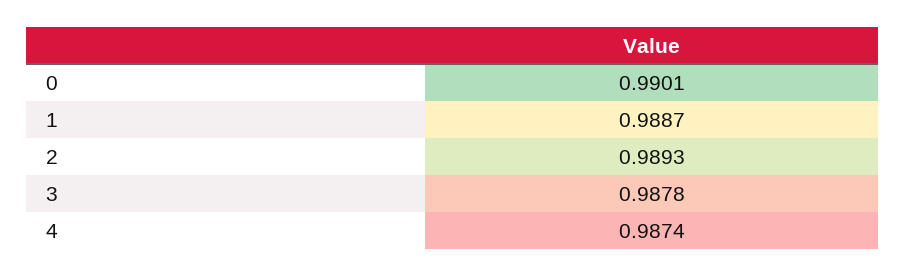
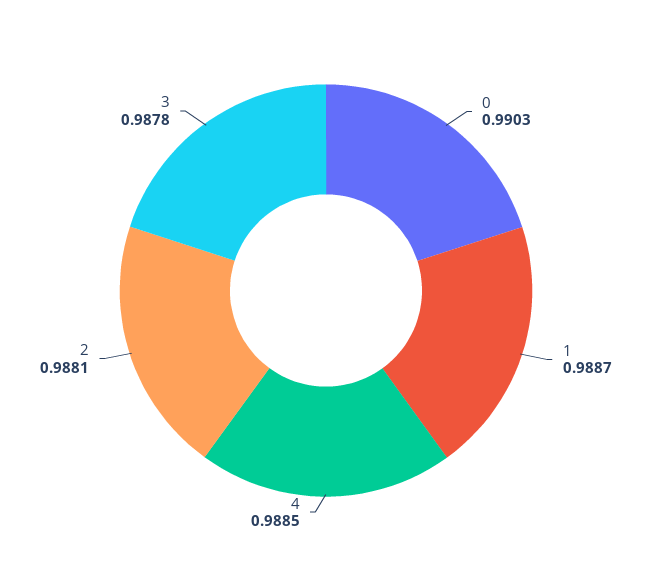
0: 0.9901 -> 0.9903
2: 0.9893 -> 0.9881
4: 0.9874 -> 0.9885

